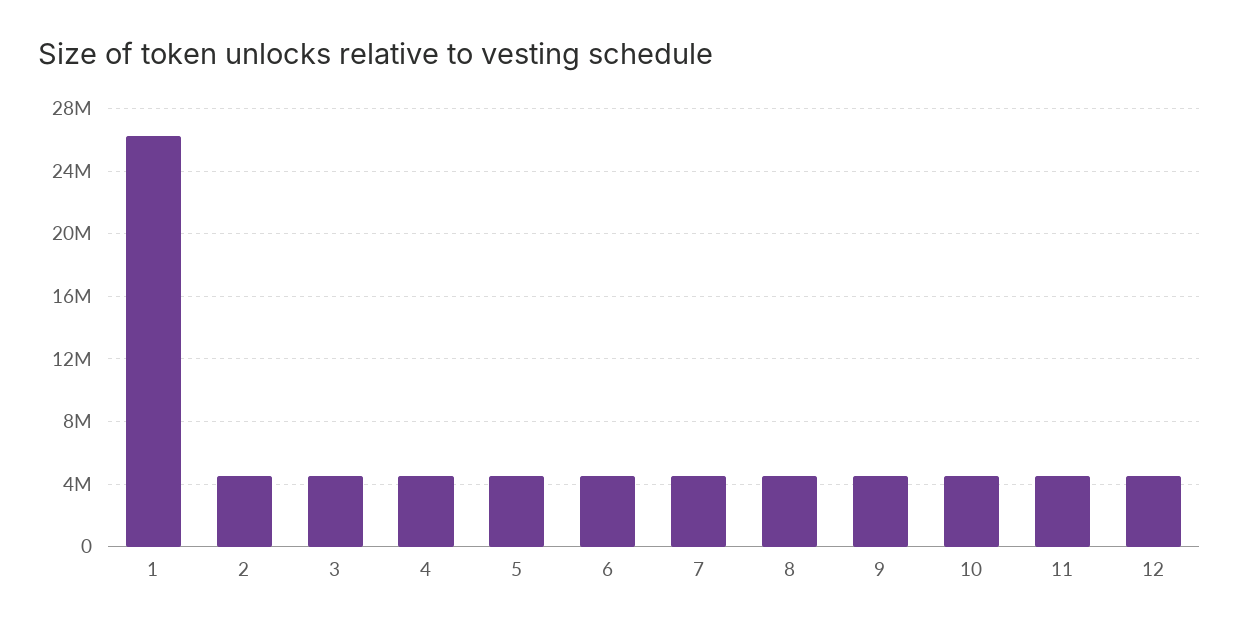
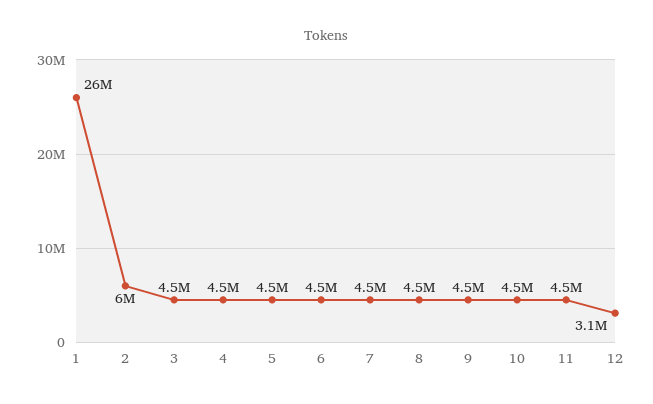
2: 4500000 -> 6000000
12: 4500000 -> 3100000

